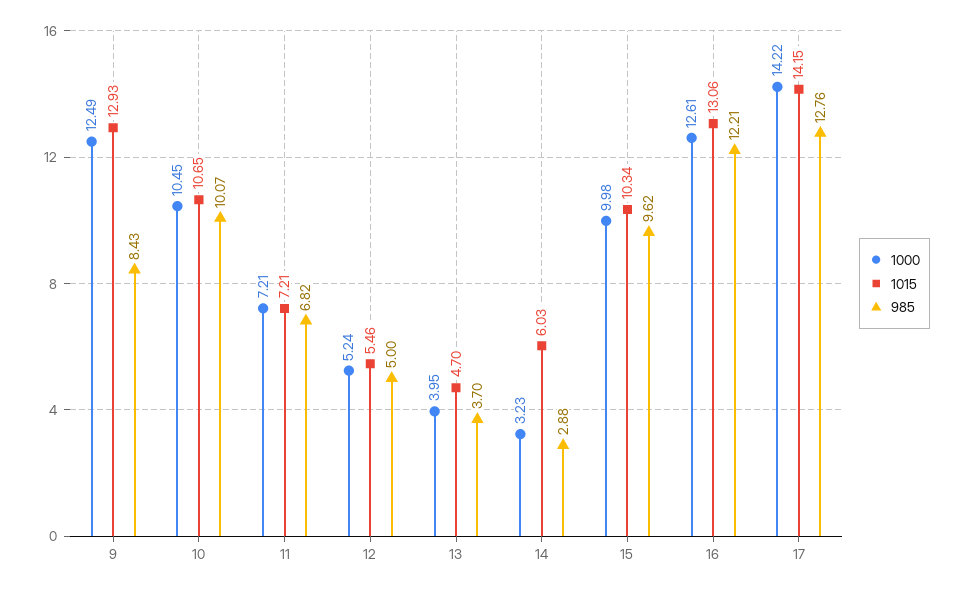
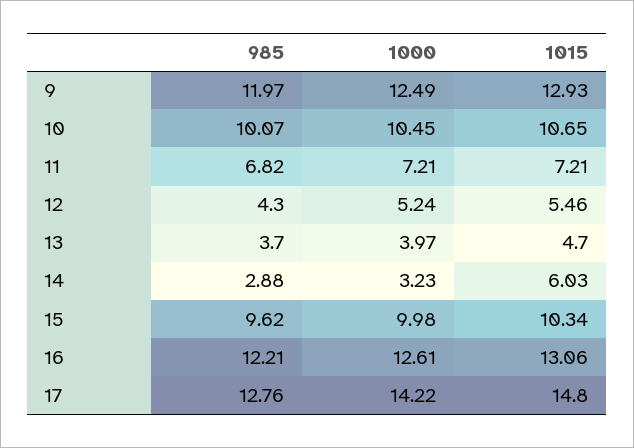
985, 9: 8.43 -> 11.97
985, 12: 5 -> 4.3
1000, 13: 3.95 -> 3.97
1015, 17: 14.15 -> 14.8

